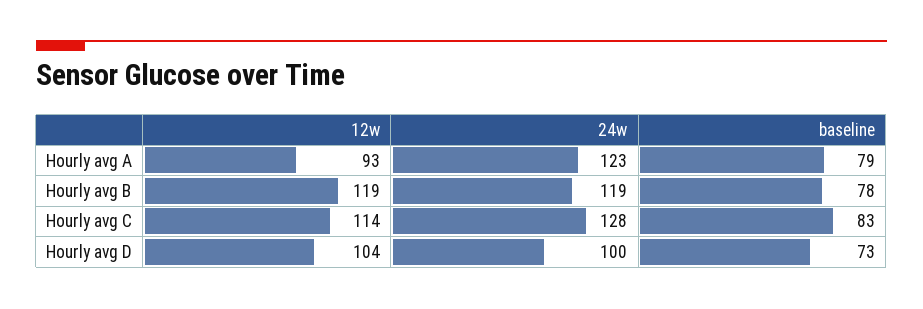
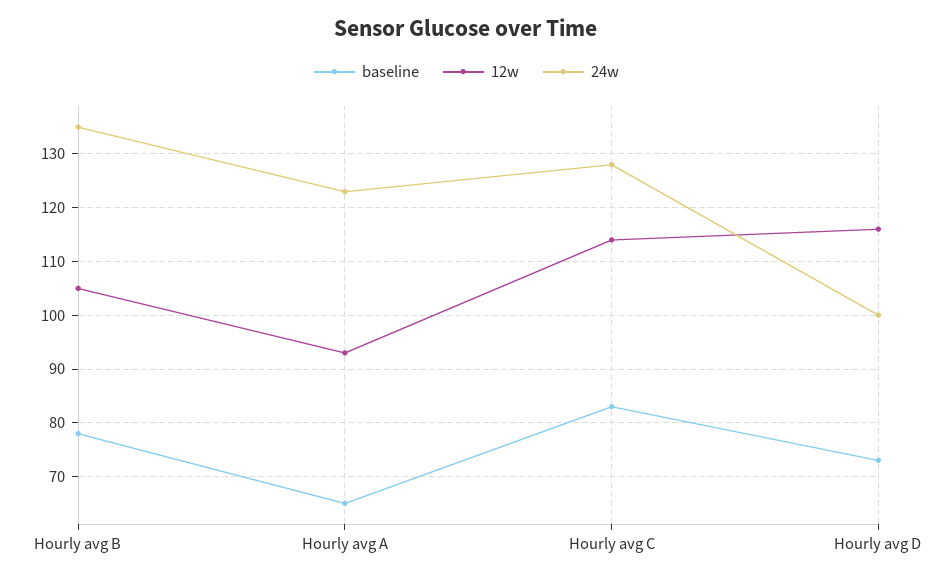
baseline, Hourly avg A: 79 -> 65
12w, Hourly avg B: 119 -> 105
24w, Hourly avg B: 119 -> 135
12w, Hourly avg D: 104 -> 115

